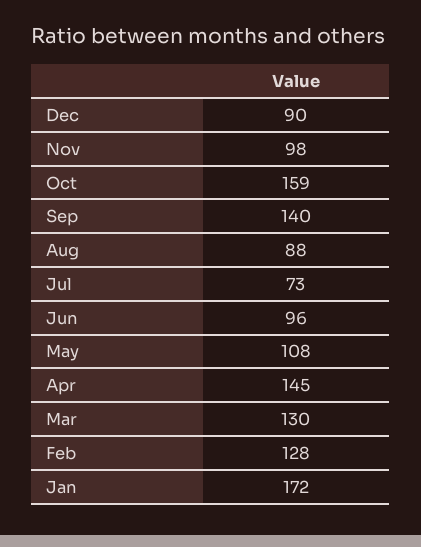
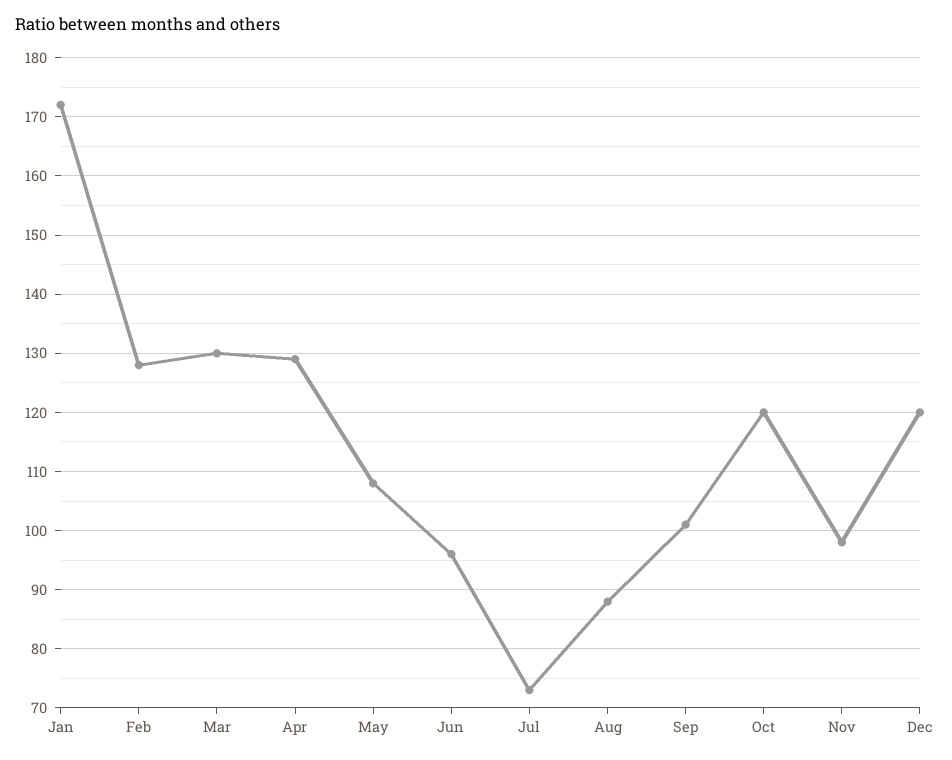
Dec: 90 -> 120
Oct: 159 -> 120
Sep: 140 -> 100
Apr: 145 -> 130

